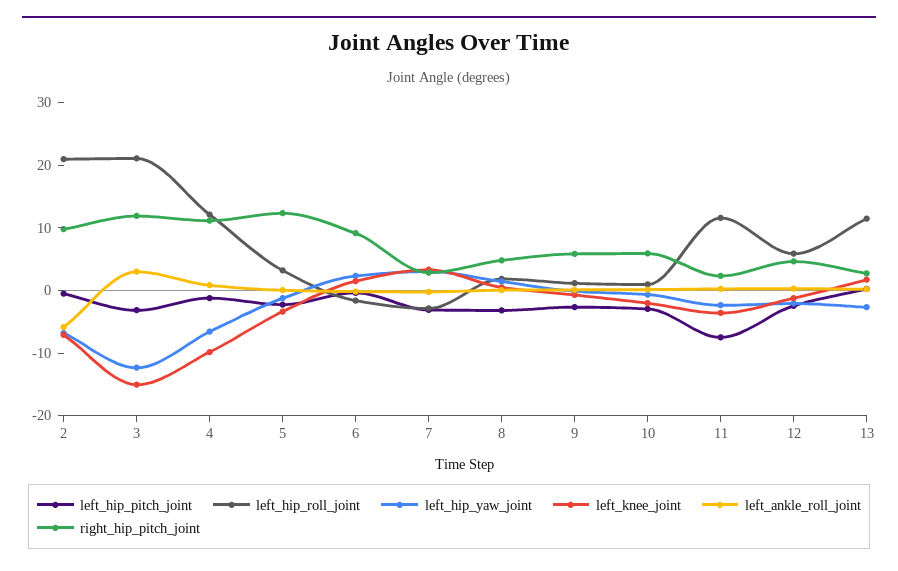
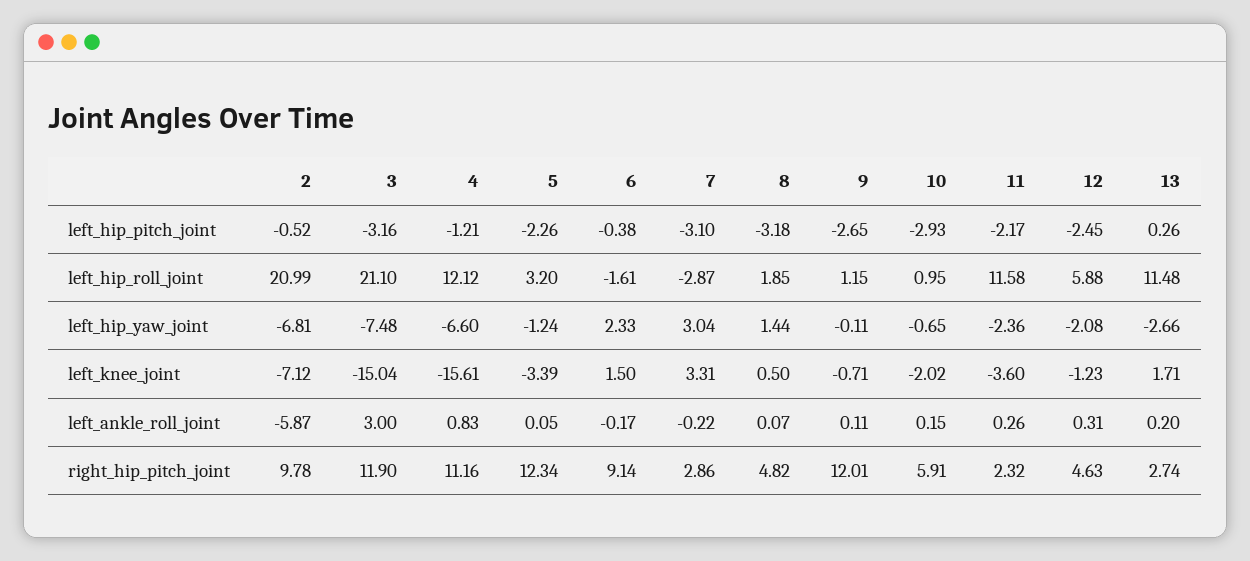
left_hip_yaw_joint, 3: -12 -> -7.48
left_knee_joint, 4: -10 -> -15.61
right_hip_pitch_joint, 9: 6 -> 12.01
left_hip_pitch_joint, 11: -8 -> -2.17

